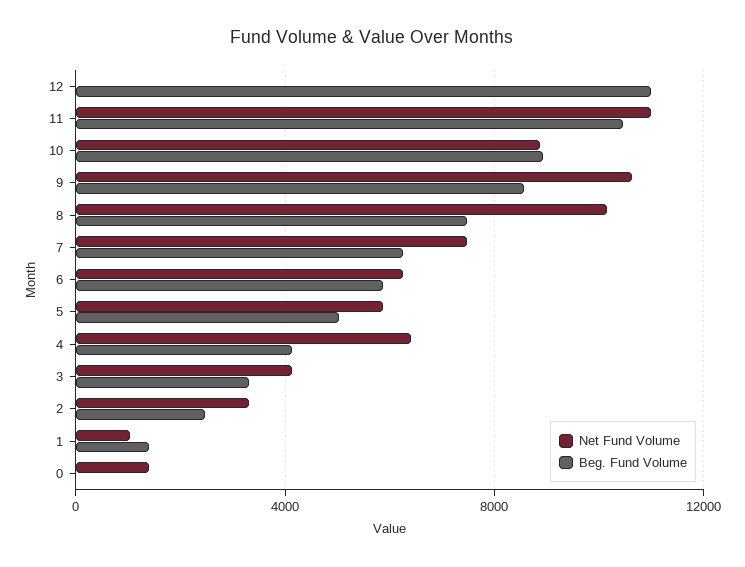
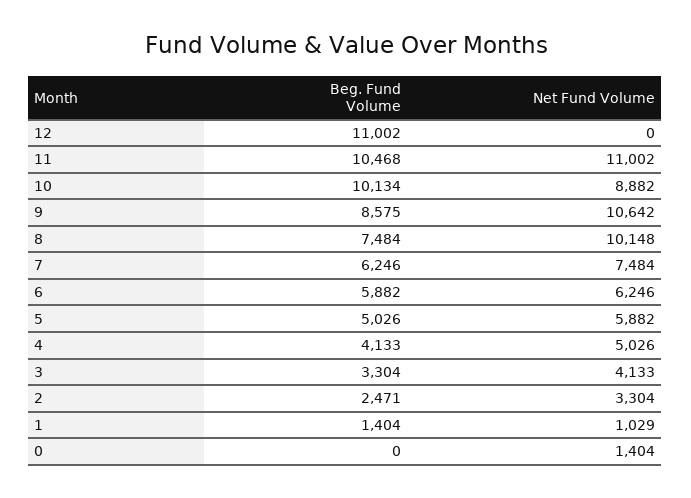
Beg. Fund Volume, 10: 9000 -> 10134
Net Fund Volume, 4: 6500 -> 5026

